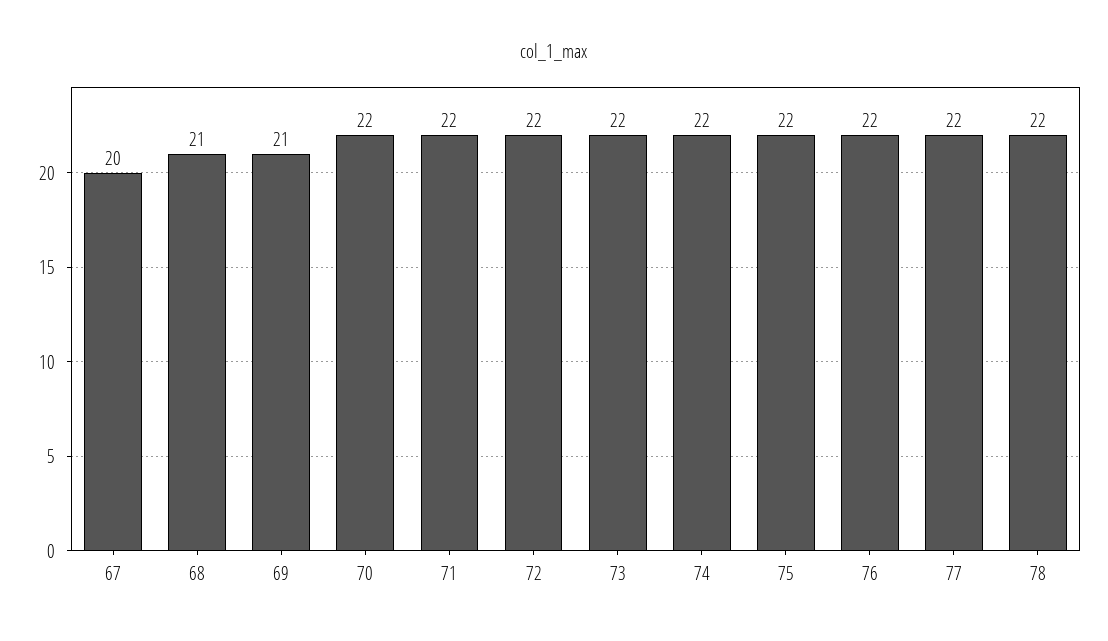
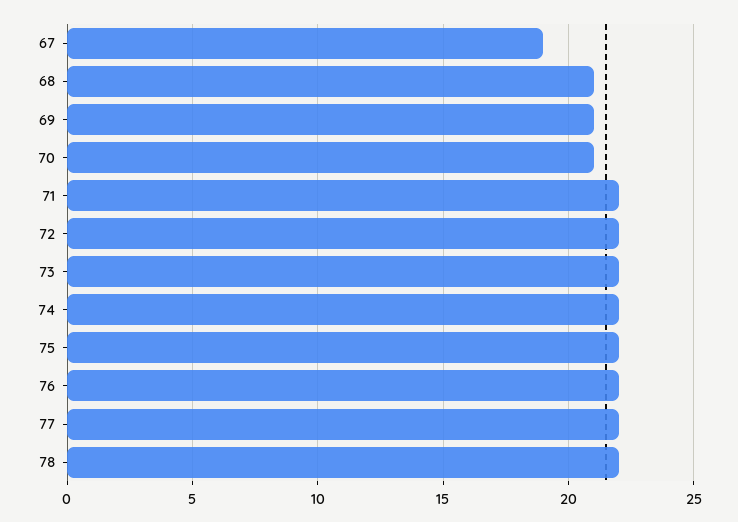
67: 20 -> 19
70: 22 -> 21

